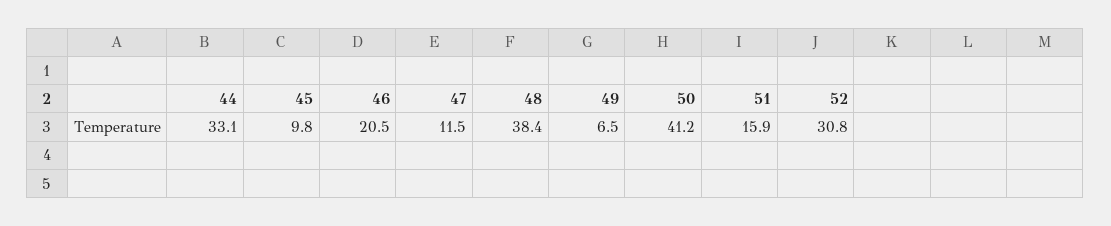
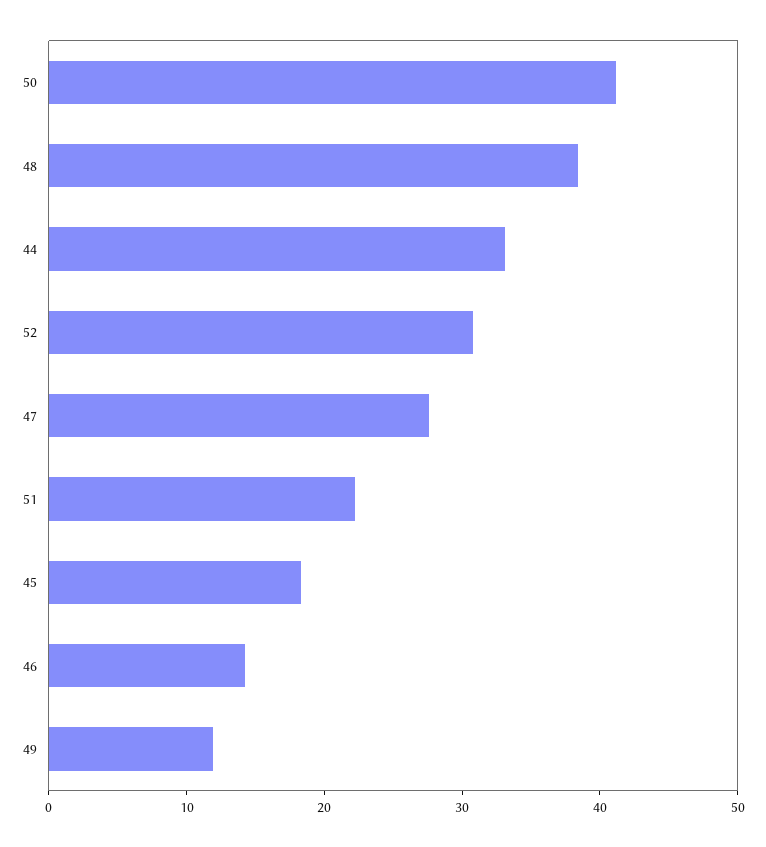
45: 9.8 -> 18
46: 20.5 -> 14
47: 11.5 -> 28
49: 6.5 -> 12
51: 15.9 -> 22

